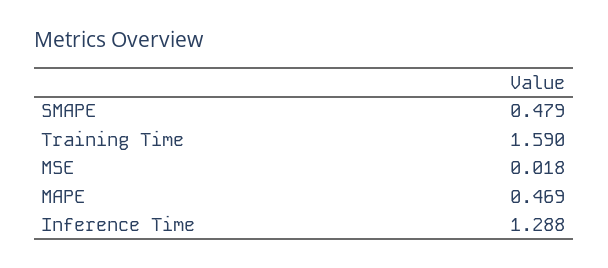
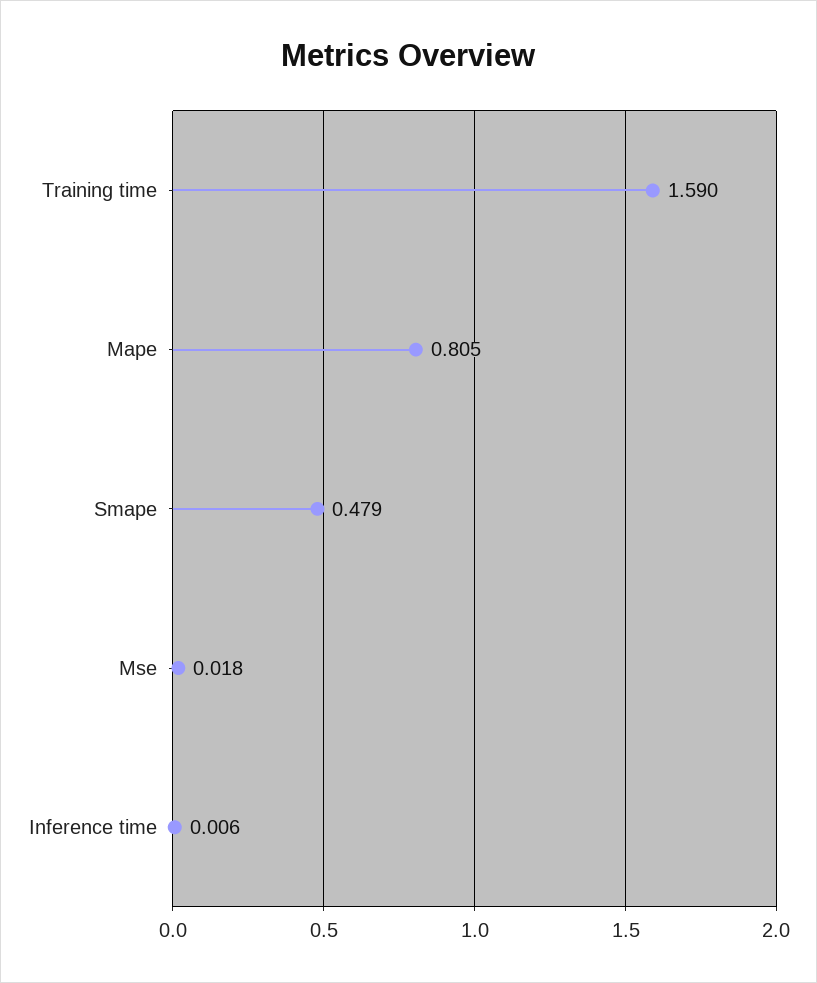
MAPE: 0.469 -> 0.805
Inference Time: 1.288 -> 0.006

